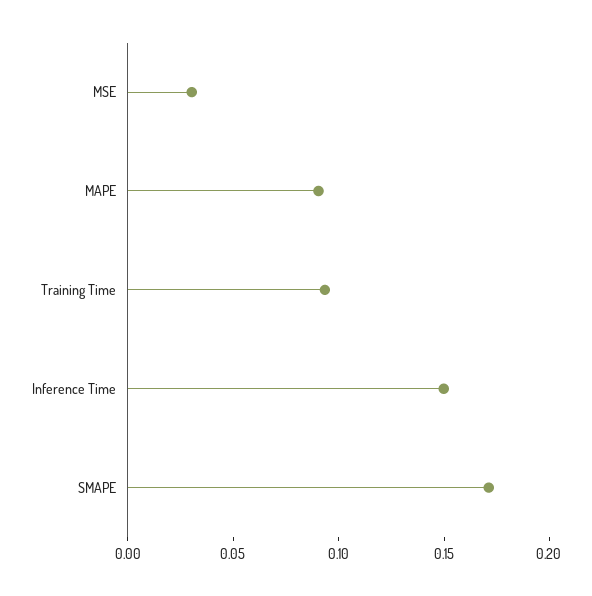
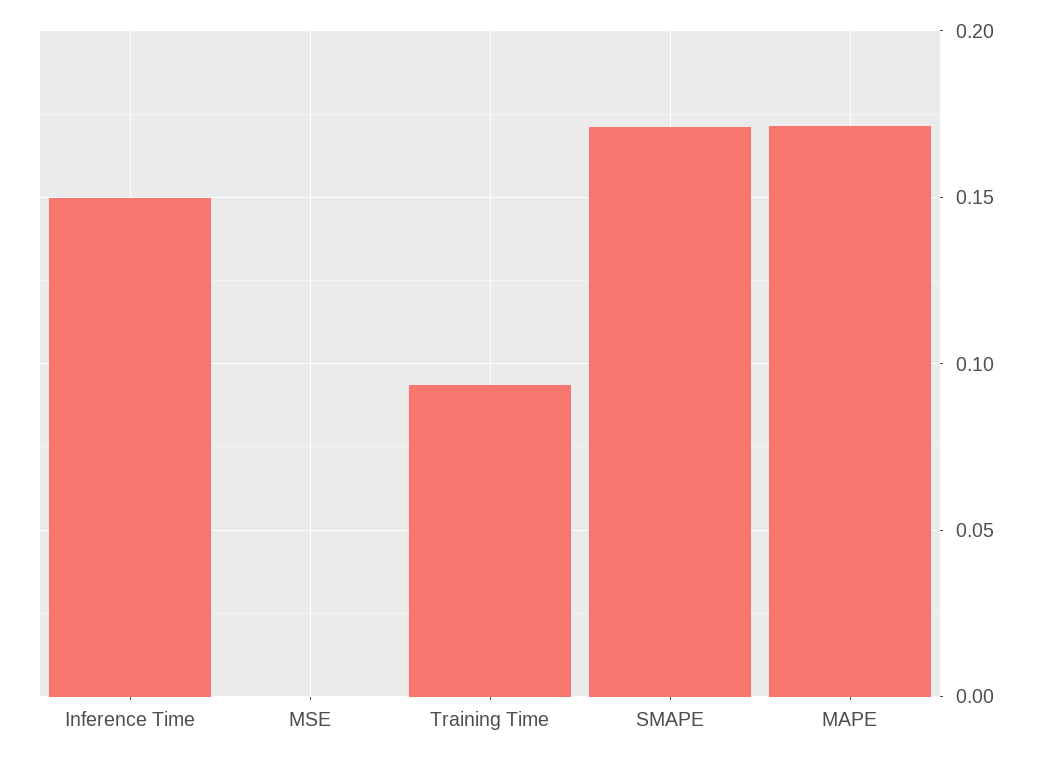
MSE: 0.03 -> 0
MAPE: 0.09 -> 0.17

